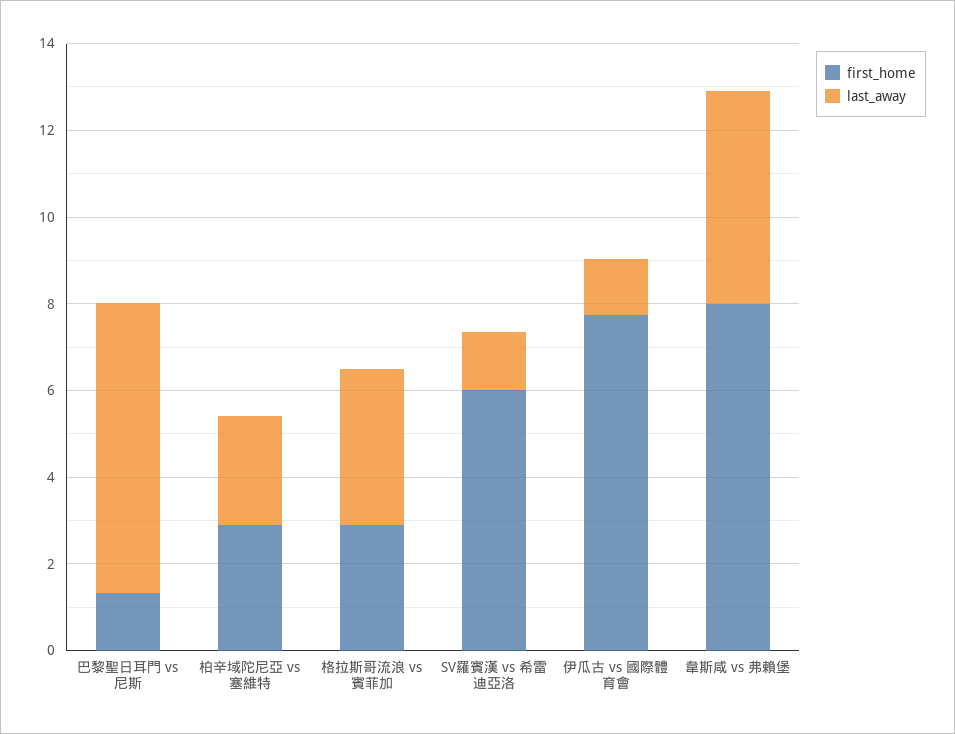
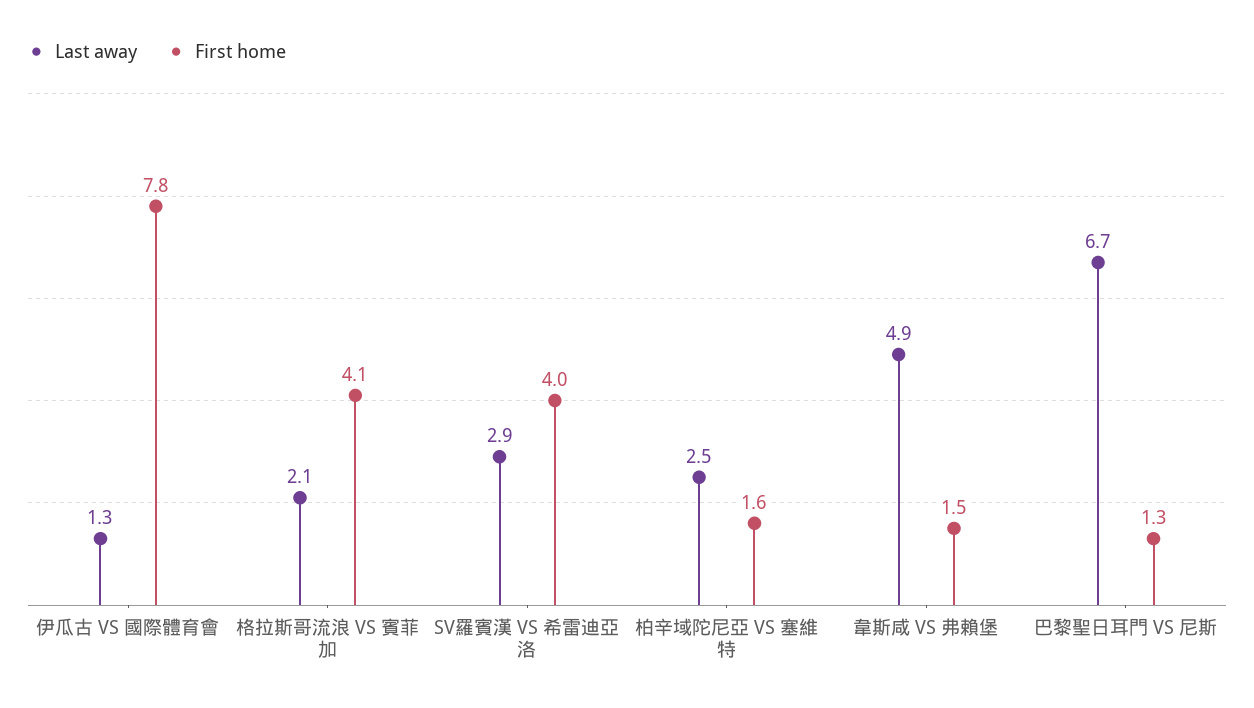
first_home, 柏辛域陀尼亞 vs 塞維特: 3 -> 1.6
first_home, 格拉斯哥流浪 vs 賓菲加: 3 -> 4.1
last_away, 格拉斯哥流浪 vs 賓菲加: 3.5 -> 2.1
first_home, SV羅賓漢 vs 希雷迪亞洛: 6 -> 4
last_away, SV羅賓漢 vs 希雷迪亞洛: 1.5 -> 2.9
first_home, 韋斯咸 vs 弗賴堡: 8 -> 1.5

